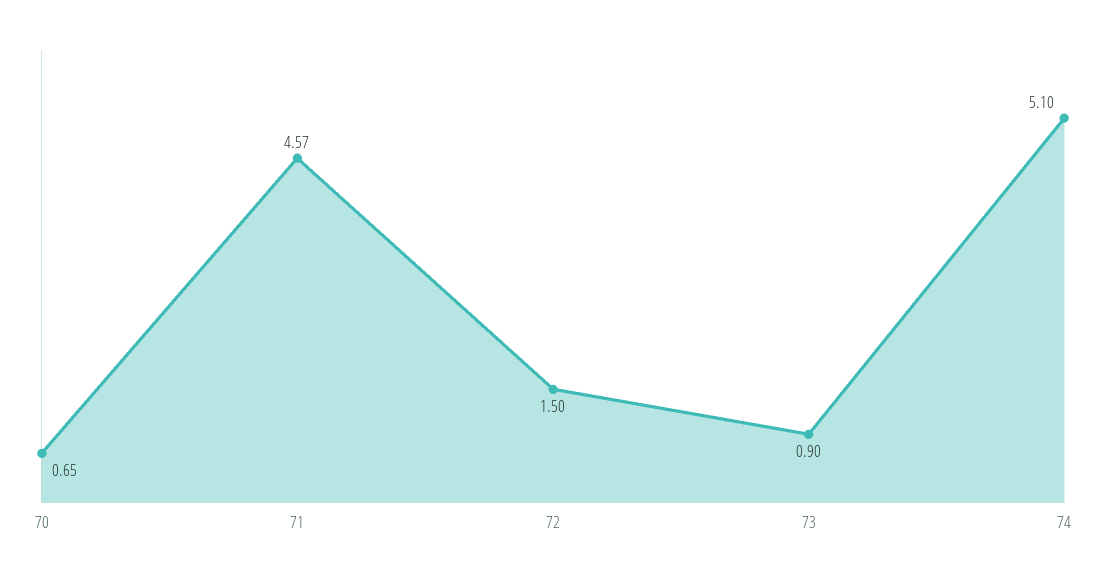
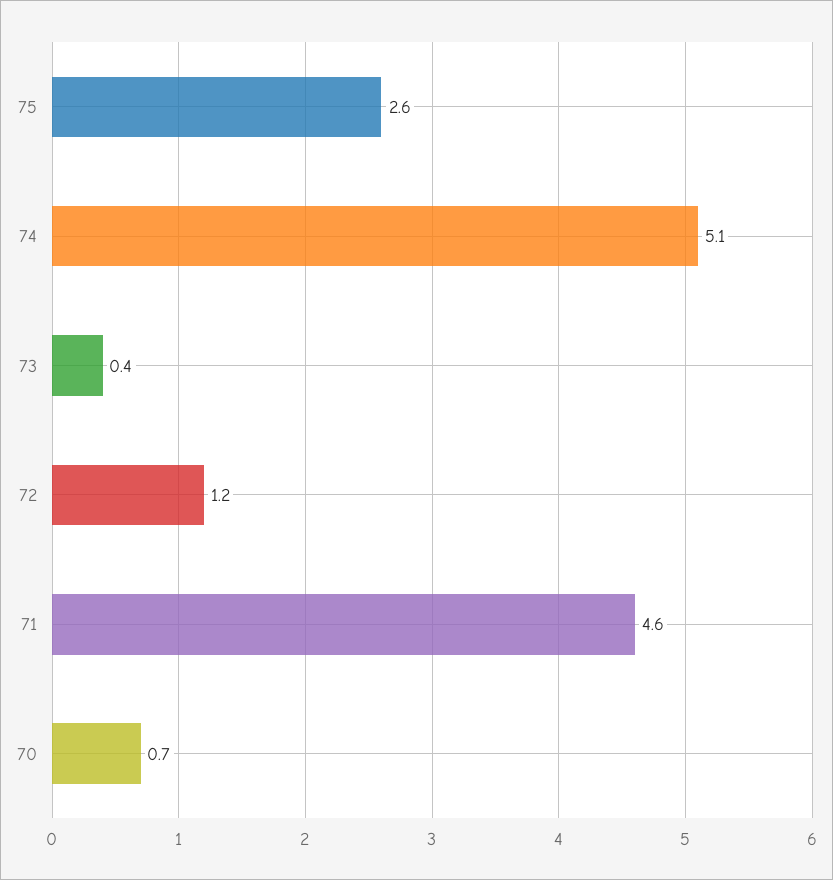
72: 1.5 -> 1.2
73: 0.9 -> 0.4
75: none -> 2.6

